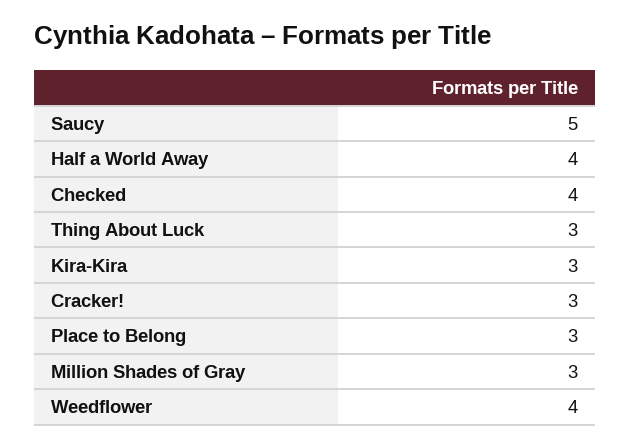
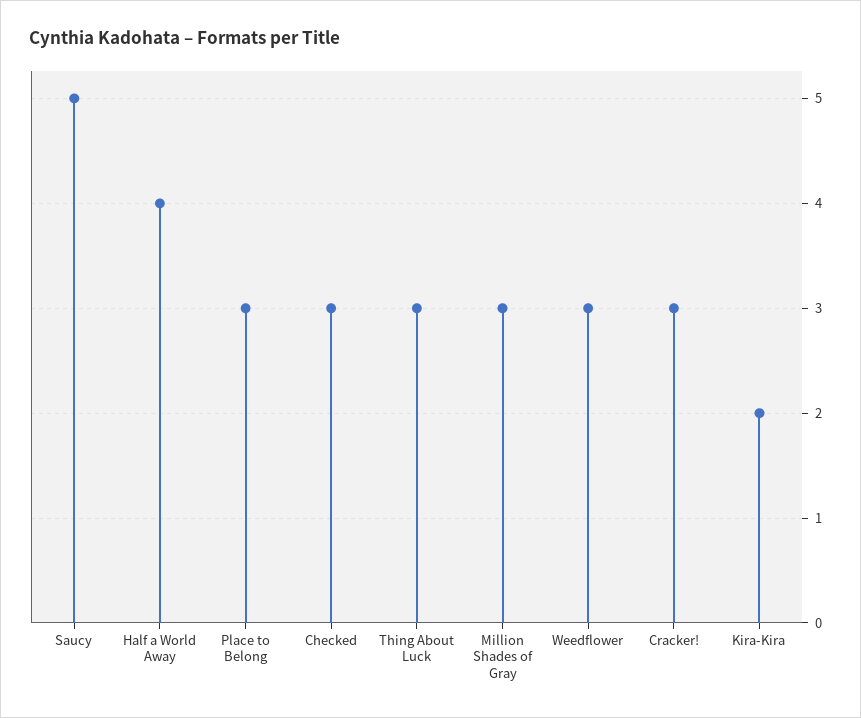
Checked: 4 -> 3
Kira-Kira: 3 -> 2
Weedflower: 4 -> 3

